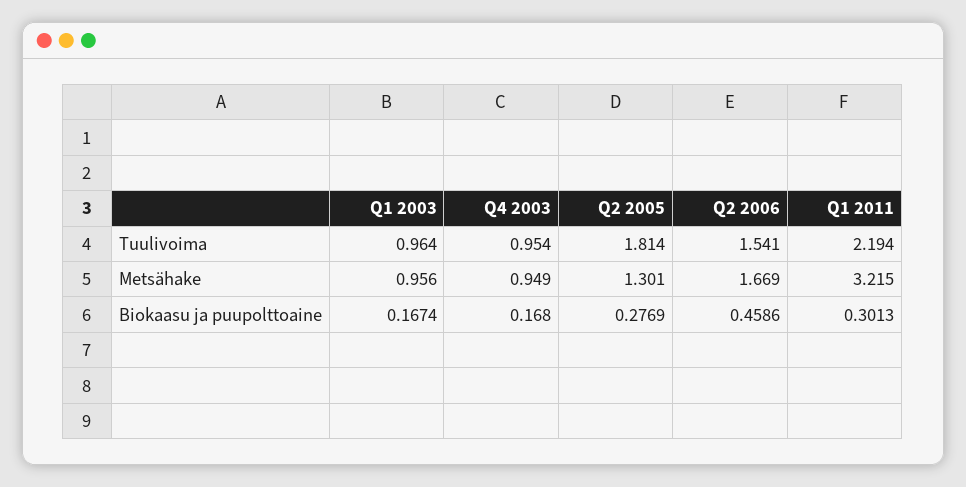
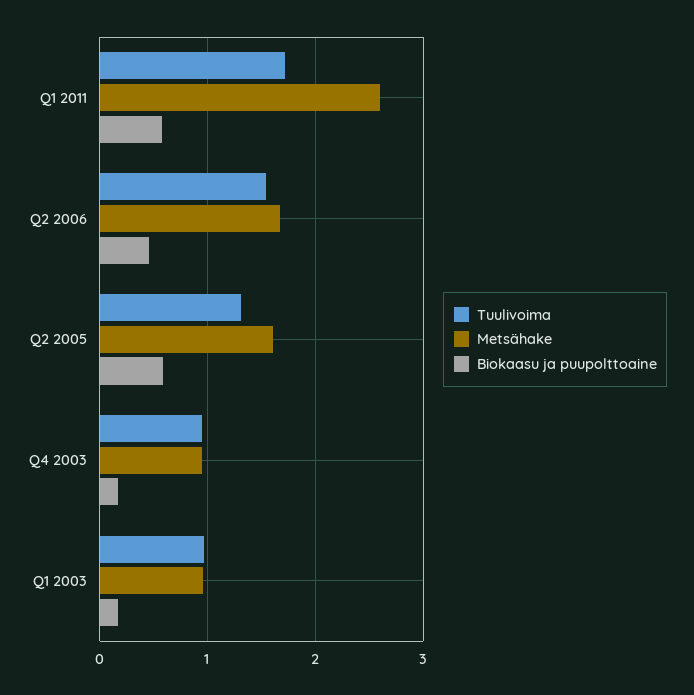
Tuulivoima, Q2 2005: 1.814 -> 1.3
Tuulivoima, Q1 2011: 2.194 -> 1.7
Metsähake, Q2 2005: 1.301 -> 1.6
Metsähake, Q1 2011: 3.215 -> 2.6
Biokaasu ja puupolttoaine, Q2 2005: 0.2769 -> 0.6
Biokaasu ja puupolttoaine, Q1 2011: 0.3013 -> 0.6

